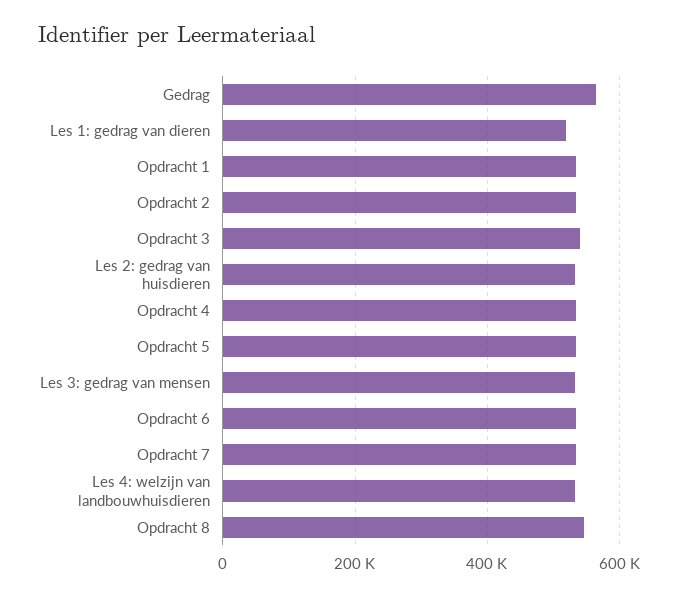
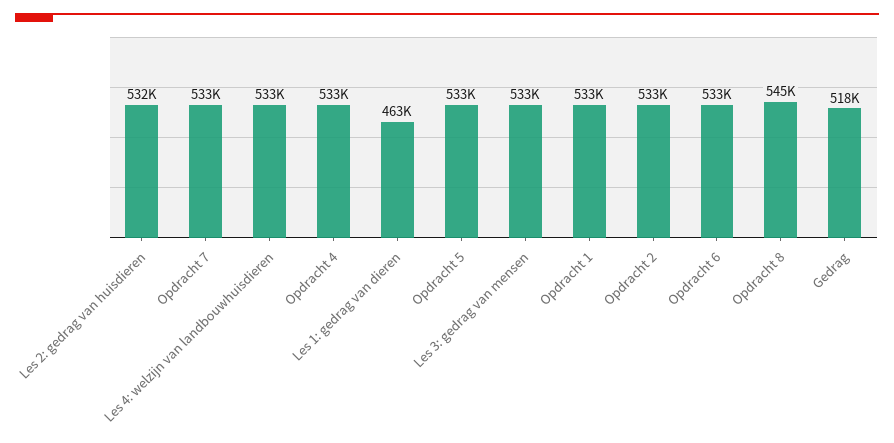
Gedrag: 560000 -> 518000
Les 1: gedrag van dieren: 520000 -> 463000
Opdracht 3: 540000 -> none

